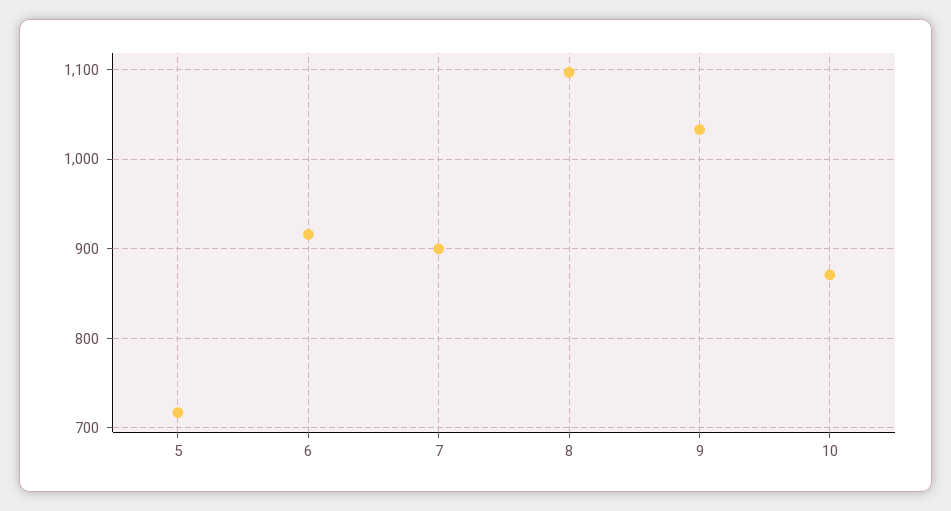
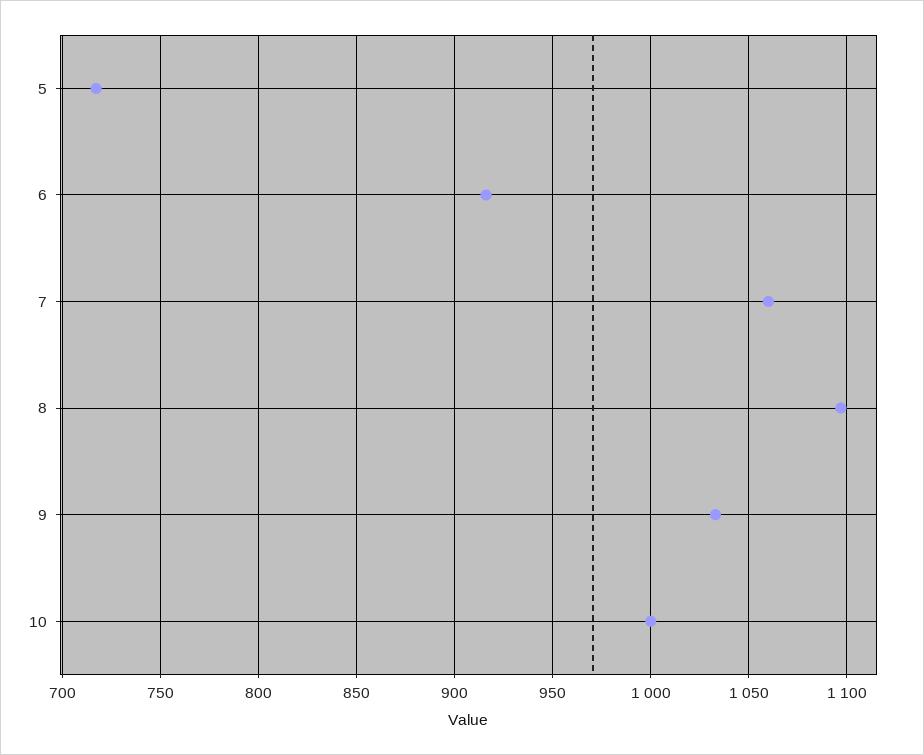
7: 900 -> 1060
10: 870 -> 1000

